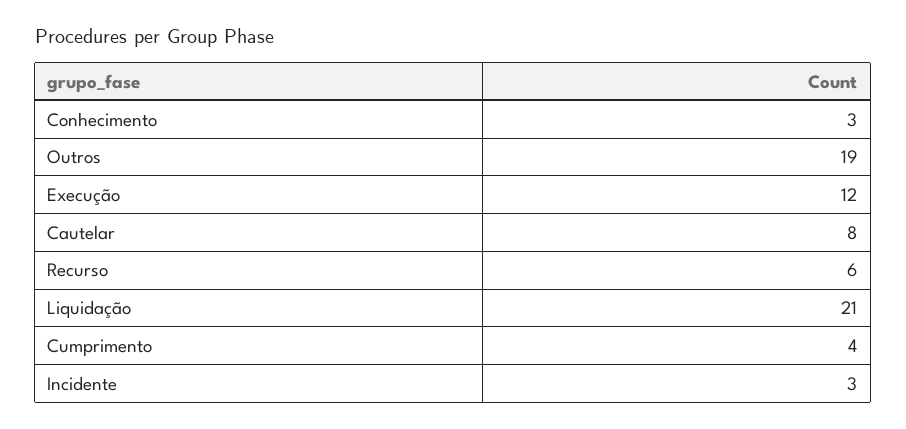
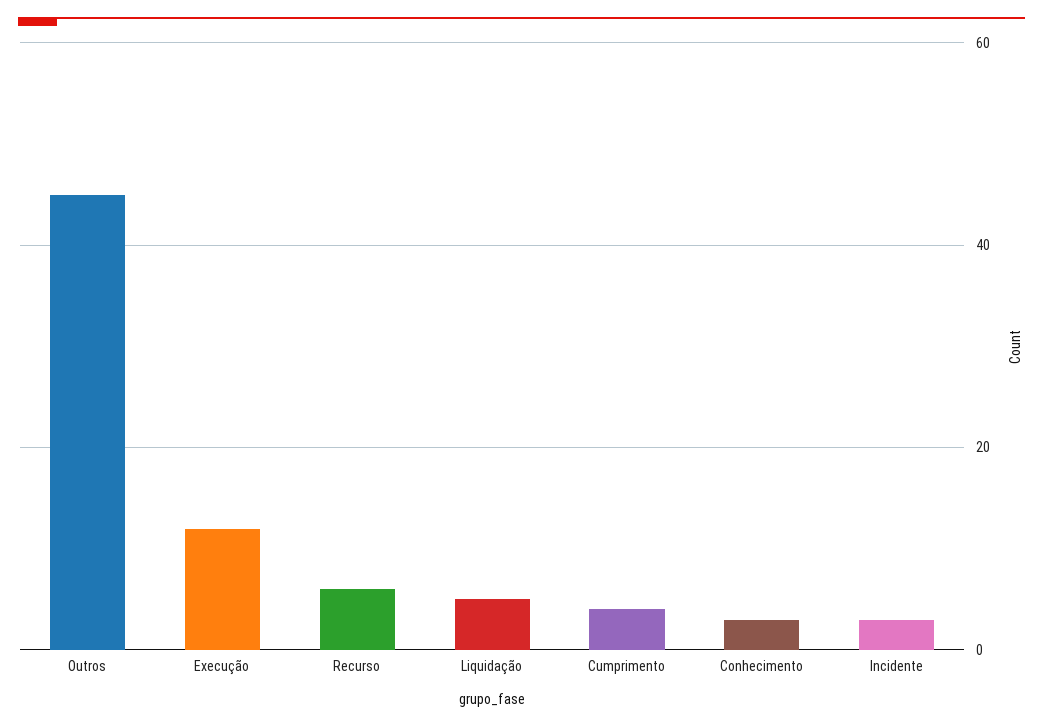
Outros: 19 -> 45
Cautelar: 8 -> none
Liquidação: 21 -> 5

